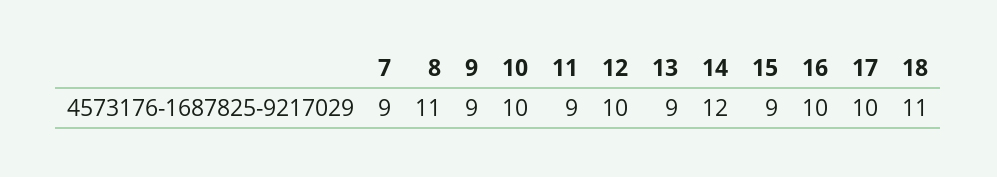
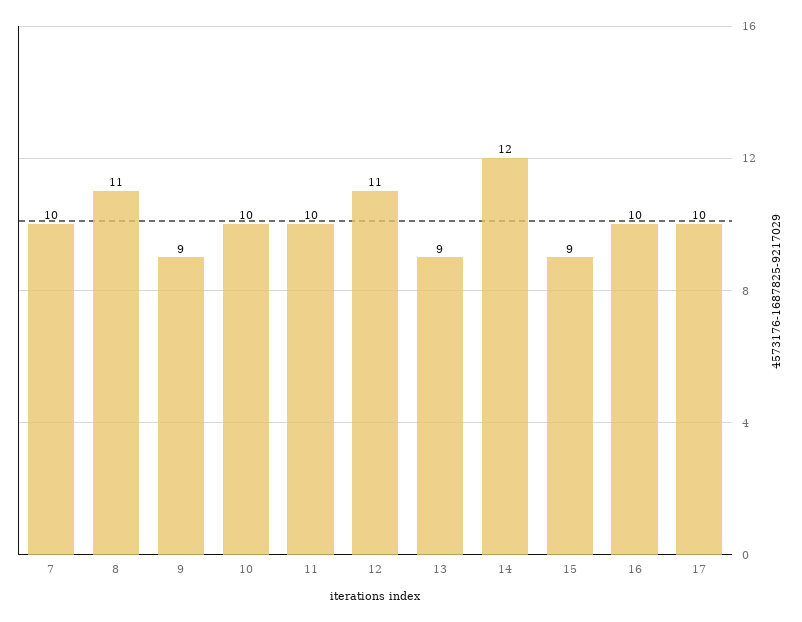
7: 9 -> 10
11: 9 -> 10
12: 10 -> 11
18: 11 -> none

